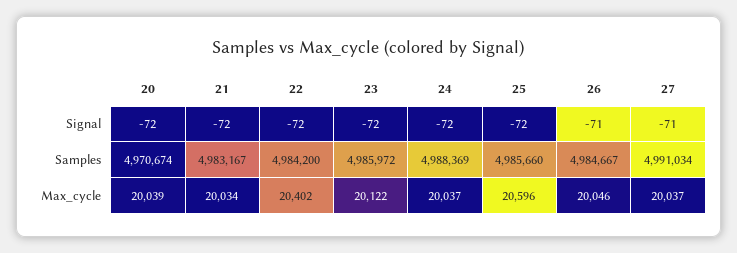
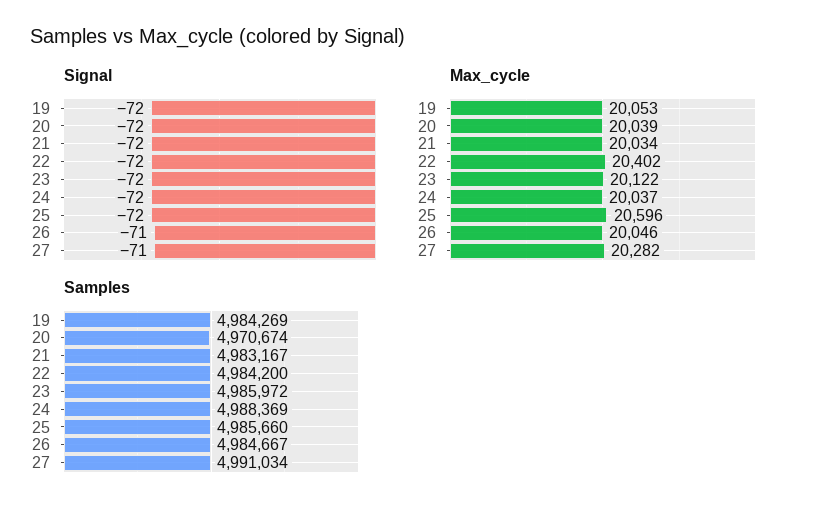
Max_cycle, 27: 20037 -> 20282
Signal, 19: none -> -72
Max_cycle, 19: none -> 20053
Samples, 19: none -> 4984269

